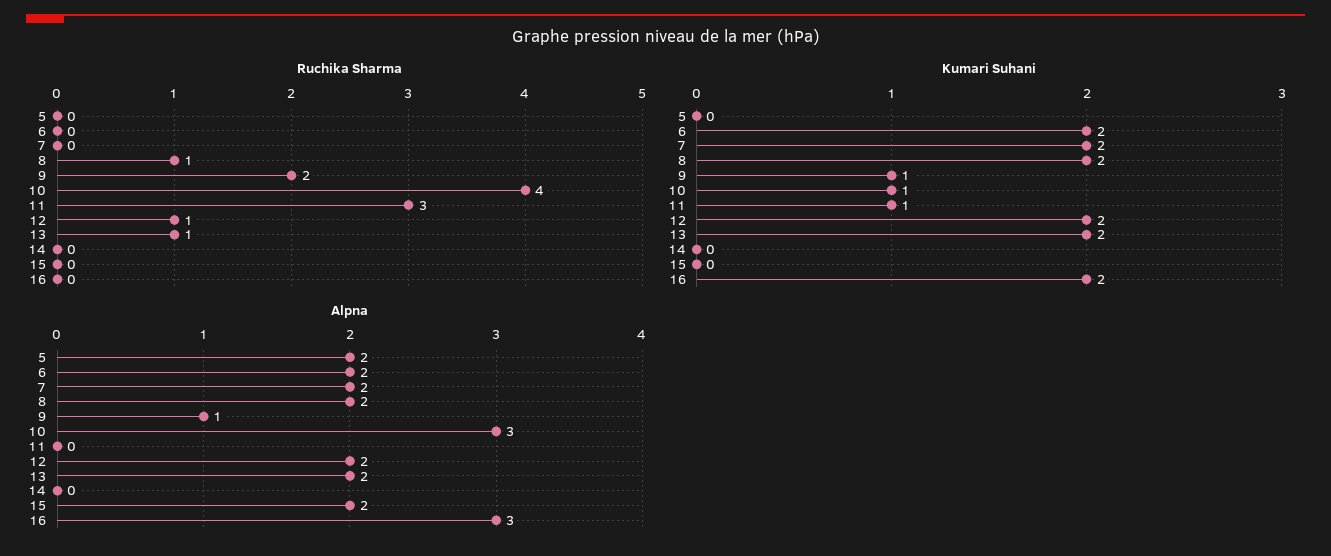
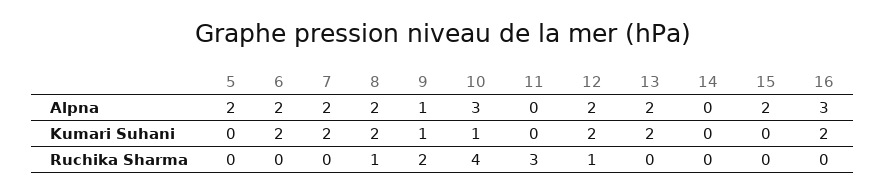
Ruchika Sharma, 13: 1 -> 0
Kumari Suhani, 11: 1 -> 0

